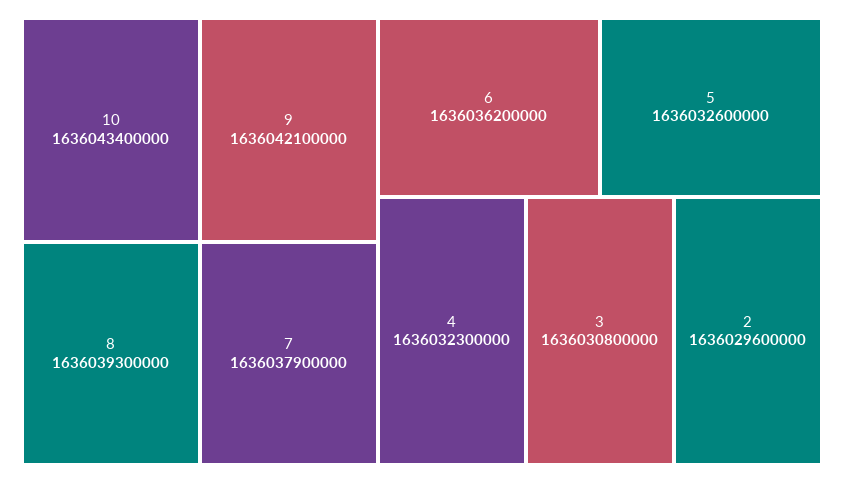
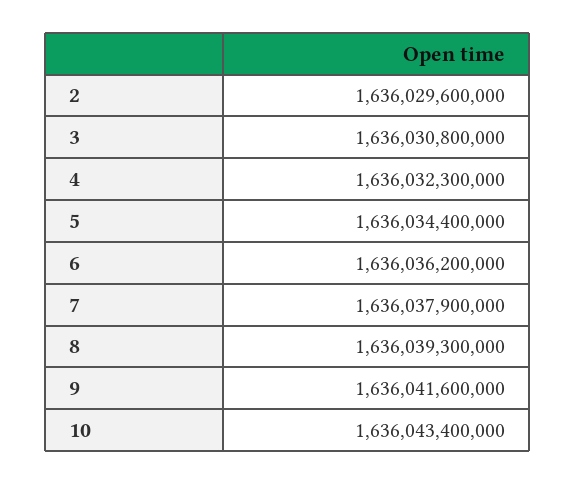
9: 1636042100000 -> 1636041600000
5: 1636032600000 -> 1636034400000

